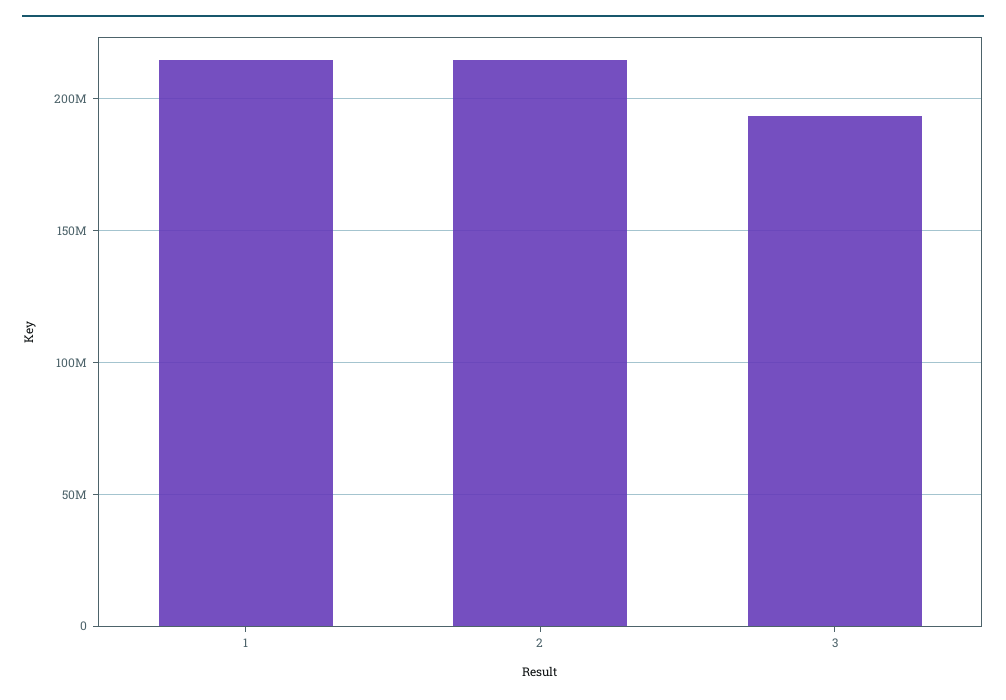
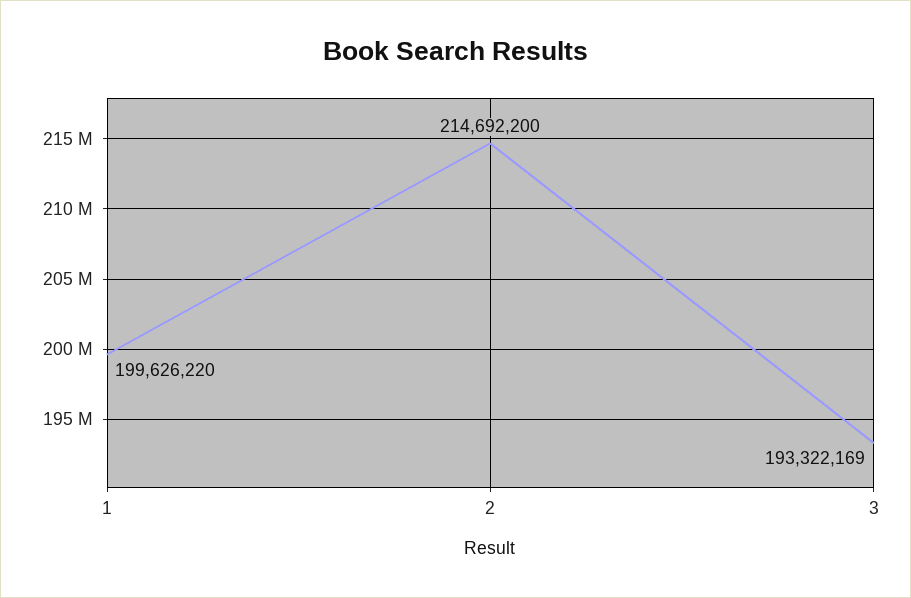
1: 215000000 -> 199626220

